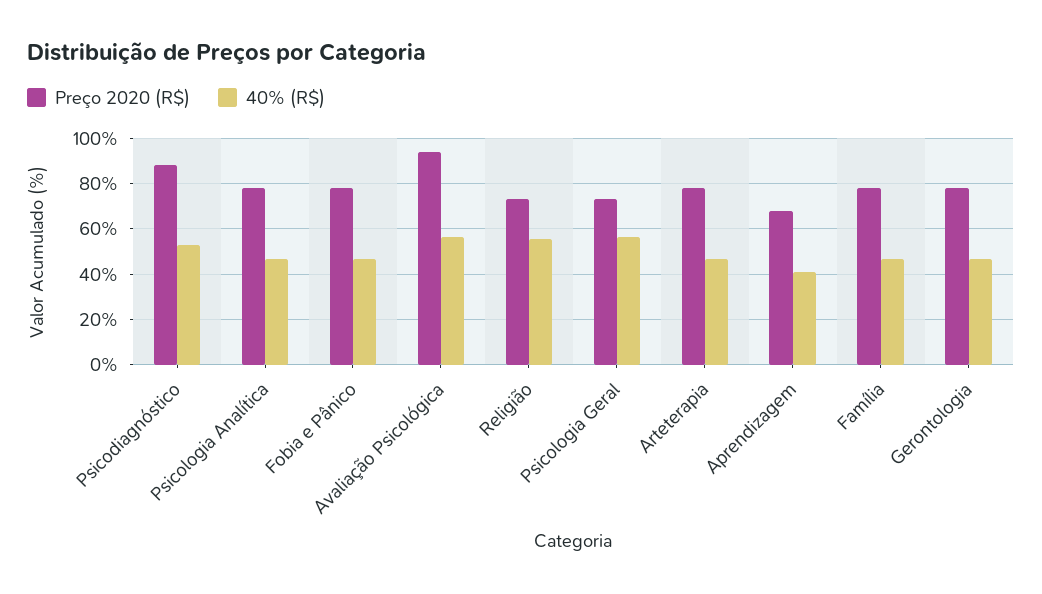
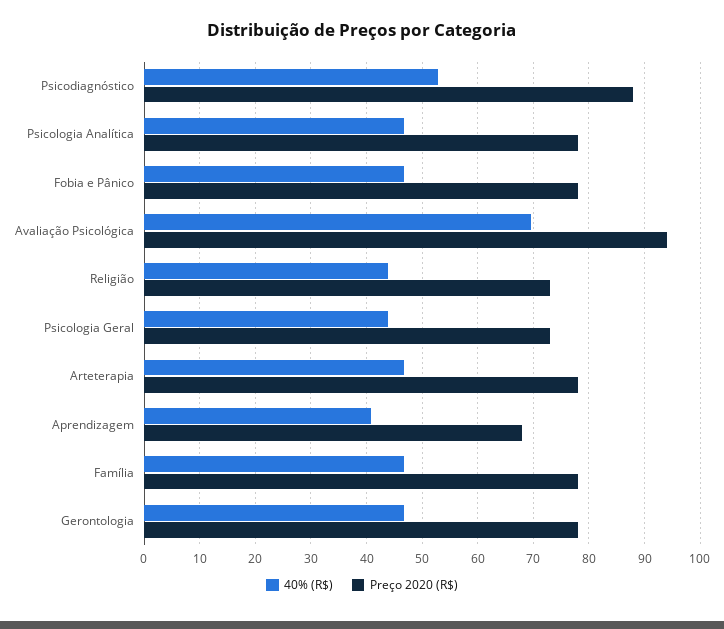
40% (R$), Avaliação Psicológica: 55 -> 70
40% (R$), Religião: 55 -> 44
40% (R$), Psicologia Geral: 55 -> 44

